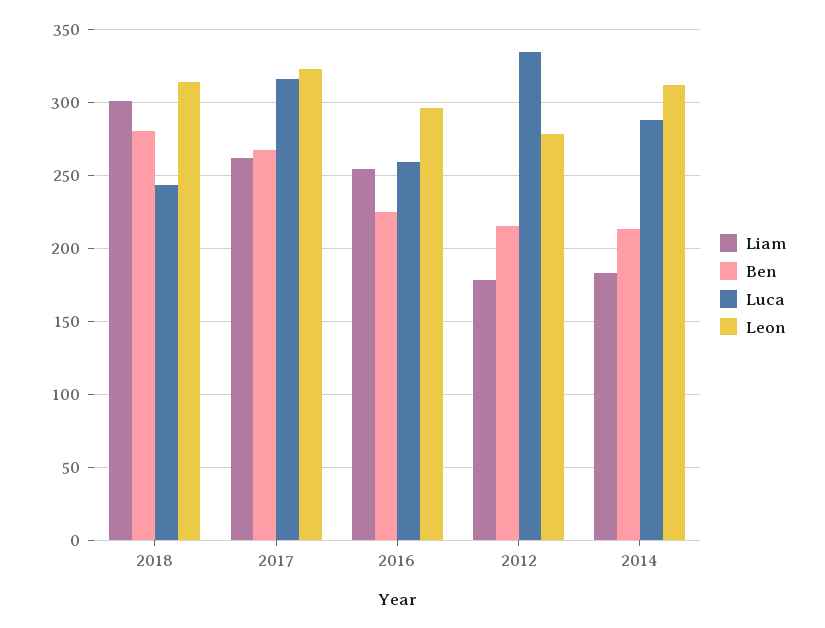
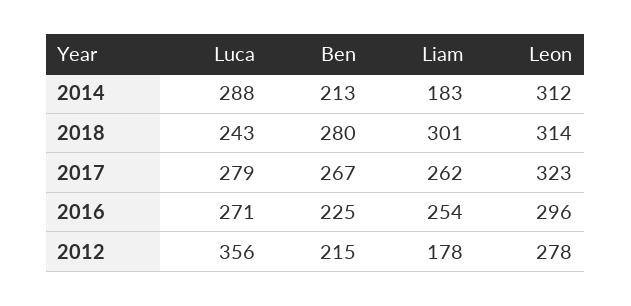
Luca, 2017: 315 -> 279
Luca, 2016: 260 -> 271
Luca, 2012: 335 -> 356

